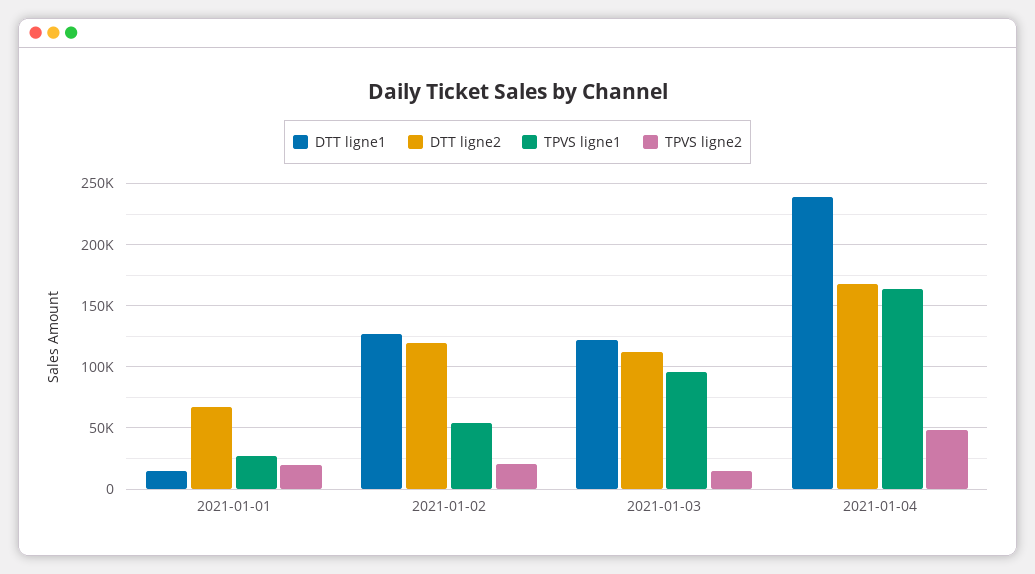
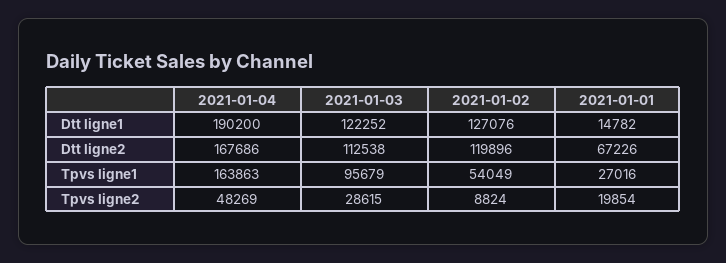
TPVS ligne2, 2021-01-02: 20000 -> 8824
TPVS ligne2, 2021-01-03: 15000 -> 28615
DTT ligne1, 2021-01-04: 240000 -> 190200

